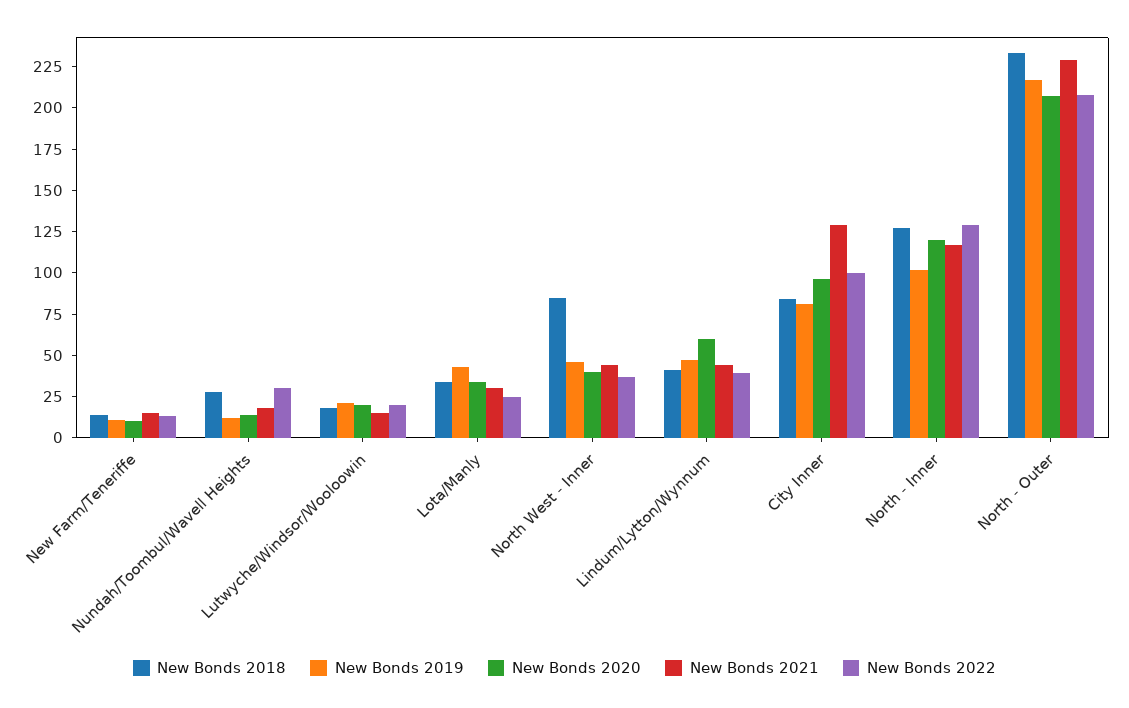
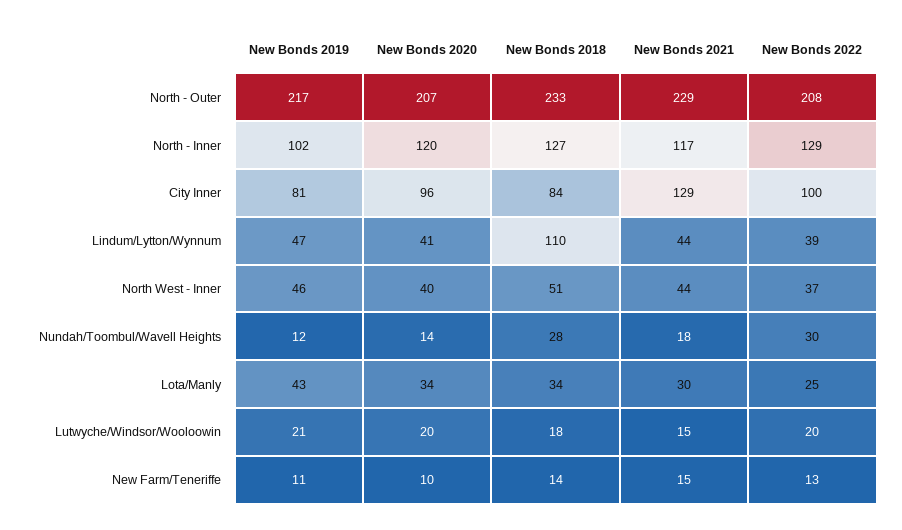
New Bonds 2018, North West - Inner: 85 -> 51
New Bonds 2018, Lindum/Lytton/Wynnum: 40 -> 110
New Bonds 2020, Lindum/Lytton/Wynnum: 60 -> 41

